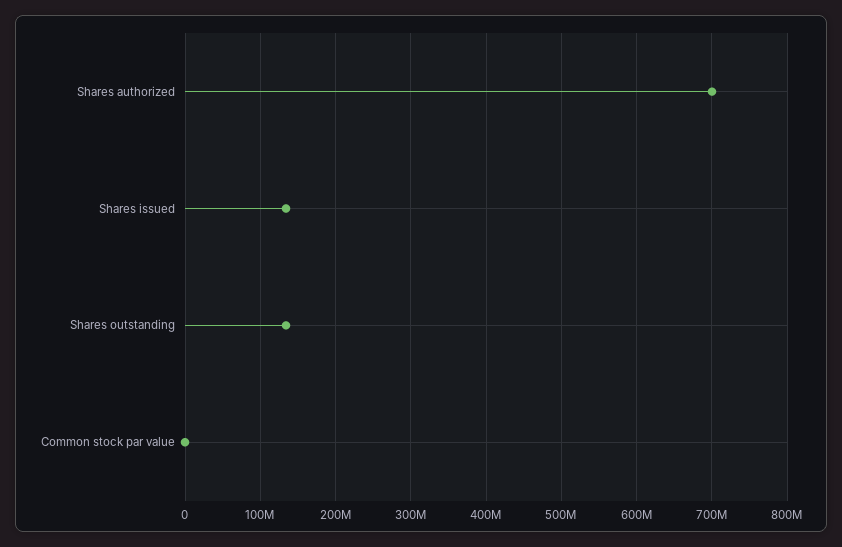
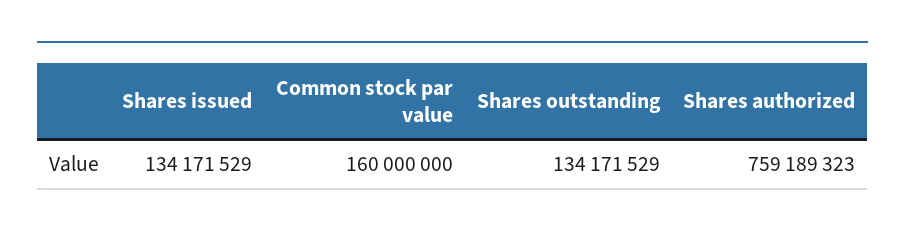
Shares authorized: 700000000 -> 759189323
Common stock par value: 0 -> 160000000

